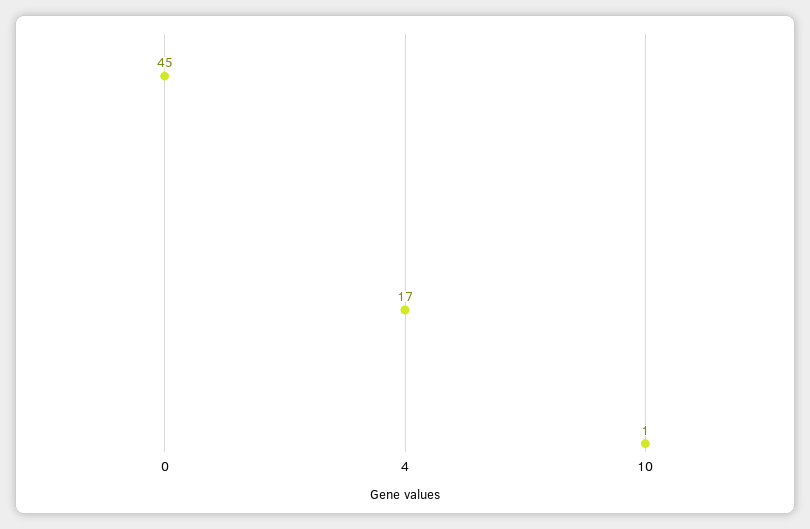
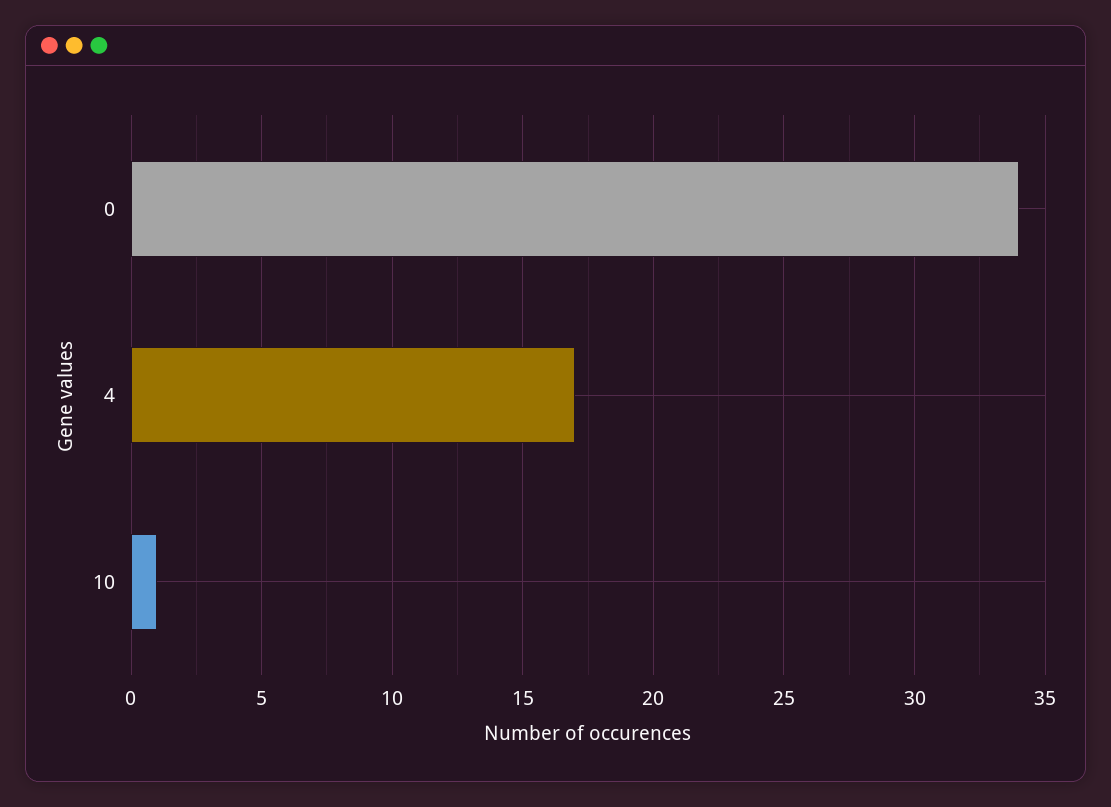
0: 45 -> 34

